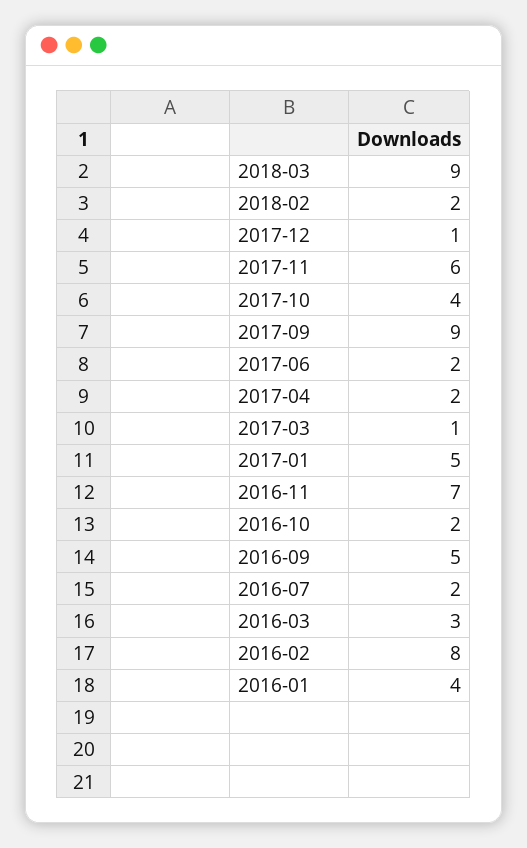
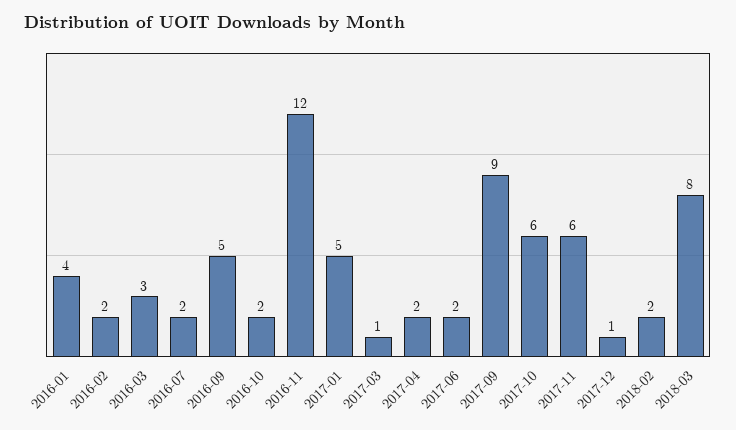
2018-03: 9 -> 8
2017-10: 4 -> 6
2016-11: 7 -> 12
2016-02: 8 -> 2

